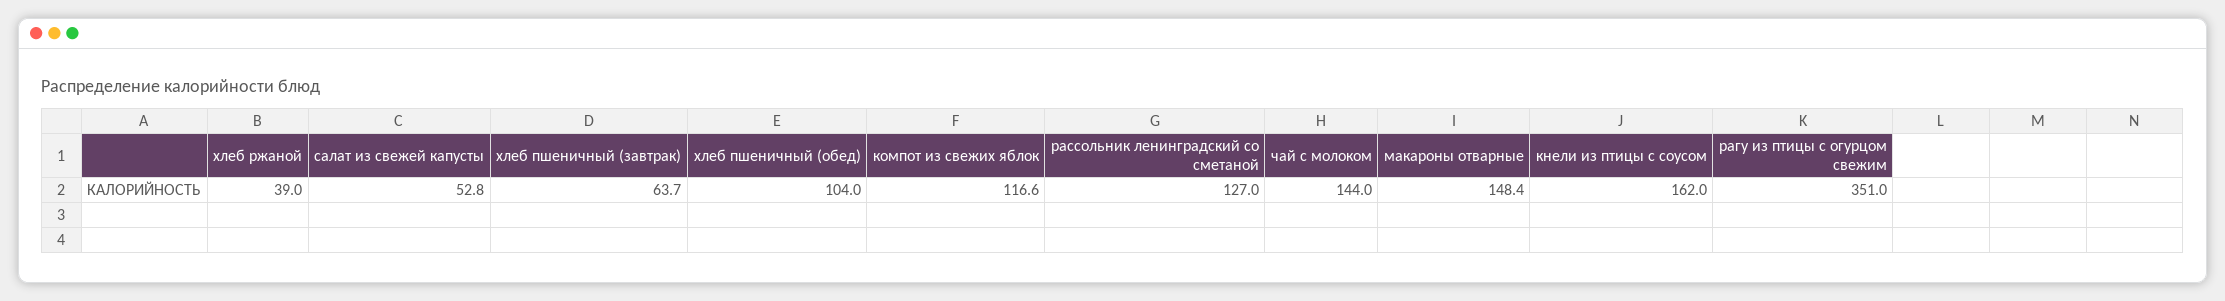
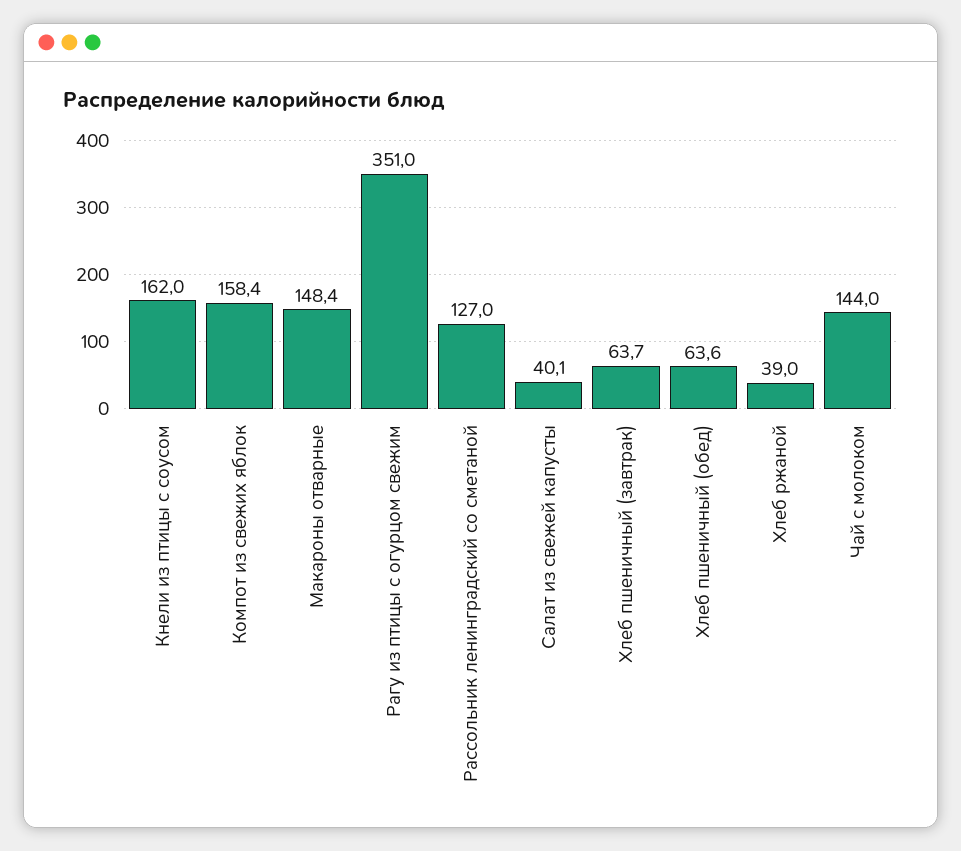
салат из свежей капусты: 52.8 -> 40.1
хлеб пшеничный (обед): 104 -> 63.6
компот из свежих яблок: 116.6 -> 158.4

